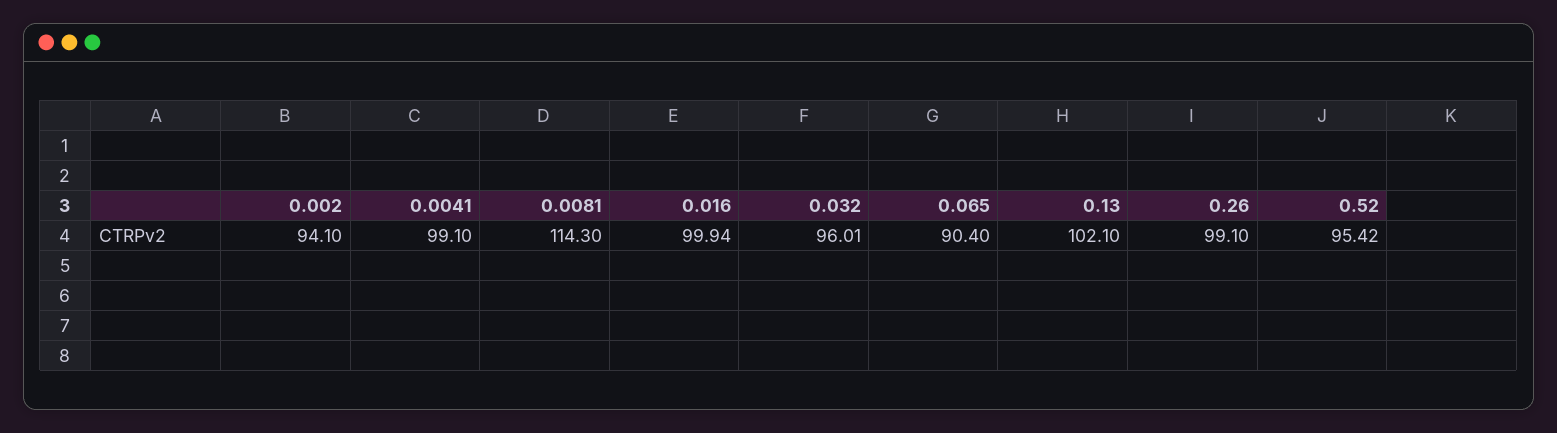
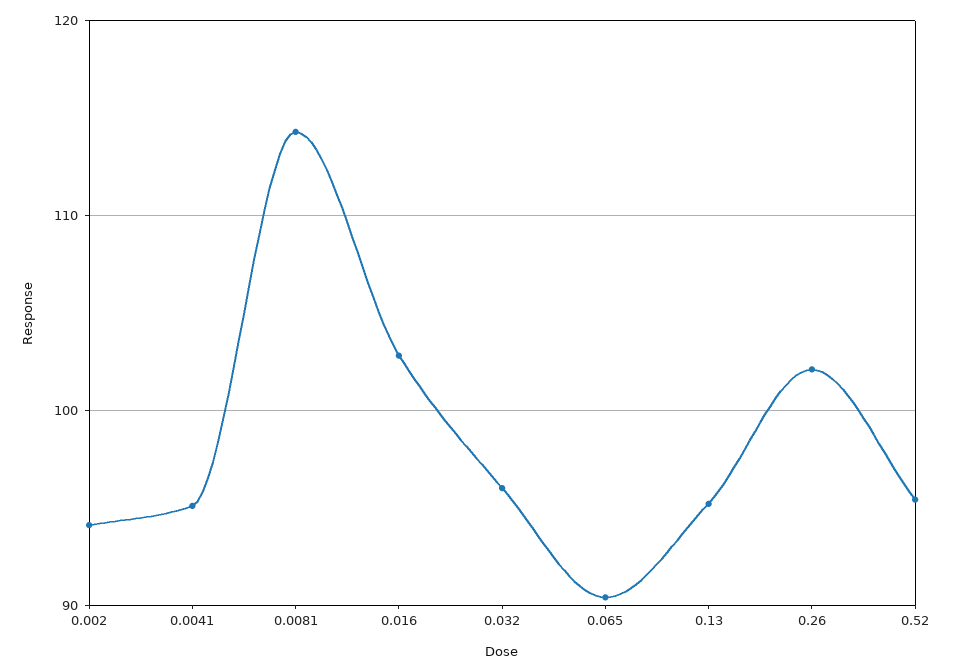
0.0041: 99.1 -> 95
0.016: 99.94 -> 103
0.13: 102.1 -> 95
0.26: 99.1 -> 102

